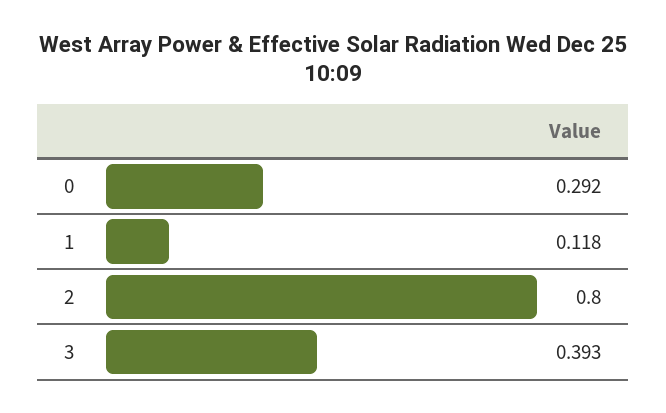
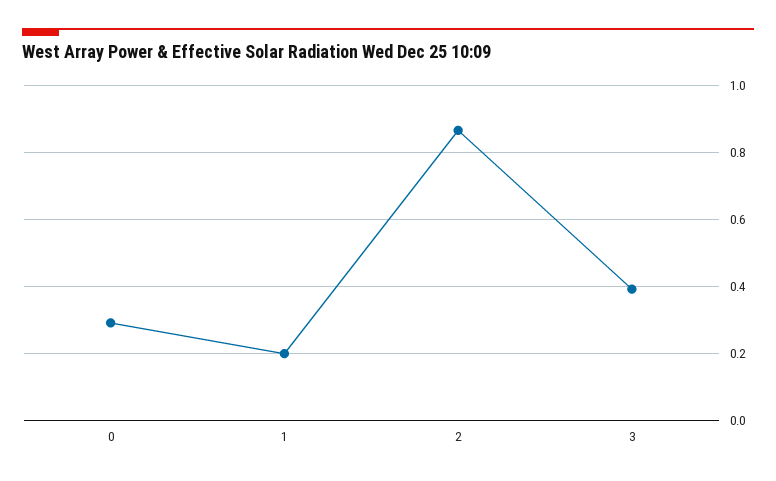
1: 0.118 -> 0.2
2: 0.8 -> 0.86

